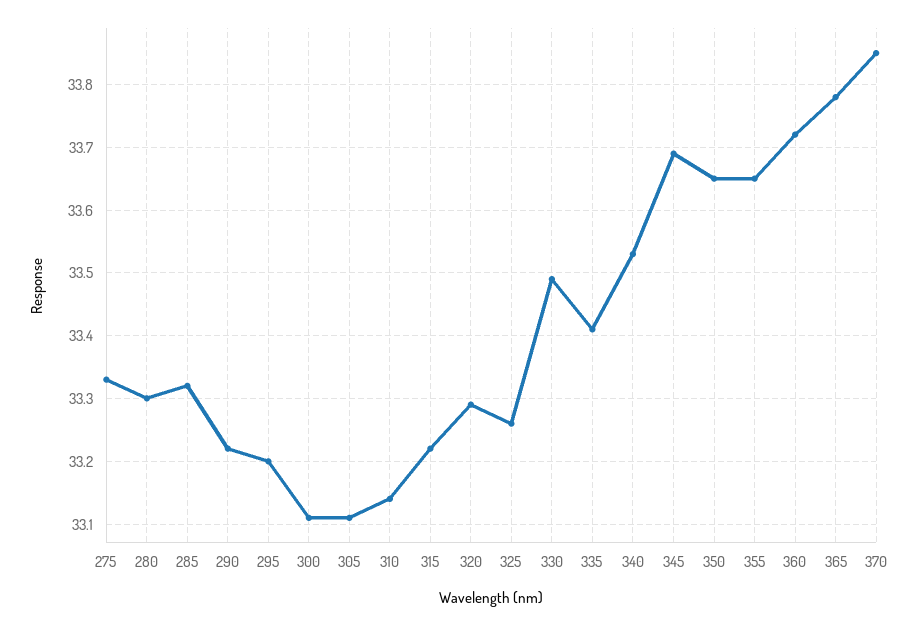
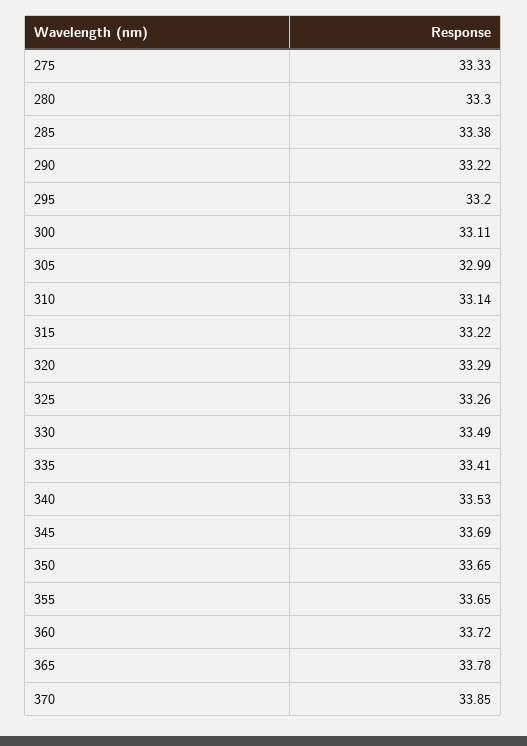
285: 33.32 -> 33.38
305: 33.11 -> 32.99

